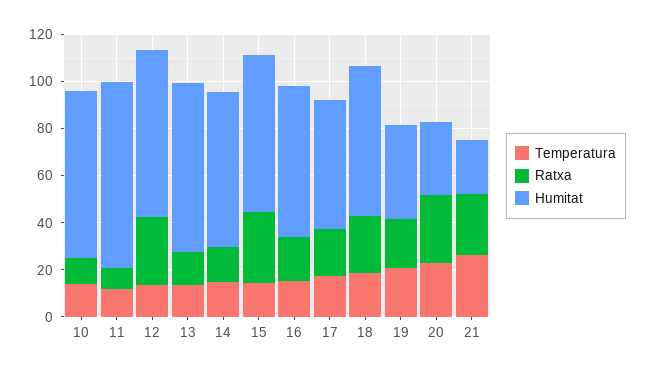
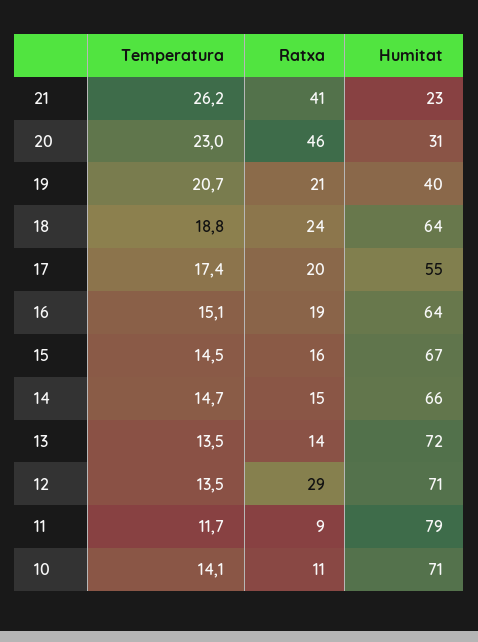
Ratxa, 15: 30 -> 16
Ratxa, 20: 30 -> 46
Ratxa, 21: 25 -> 41

